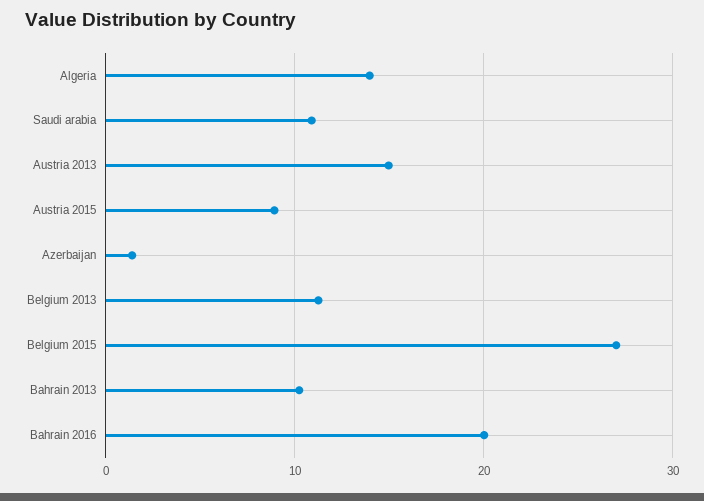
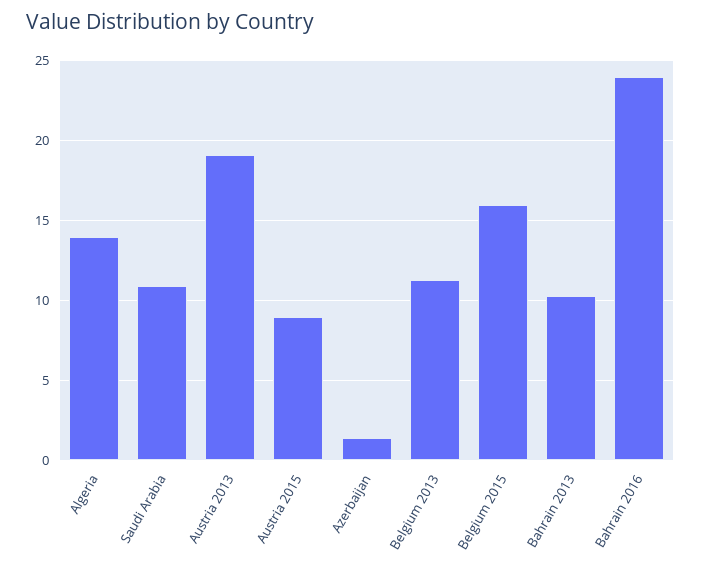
Austria 2013: 15 -> 19
Belgium 2015: 27 -> 16
Bahrain 2016: 20 -> 24

